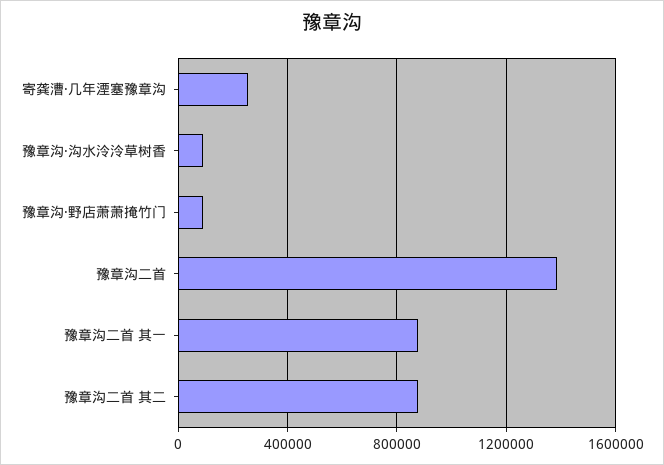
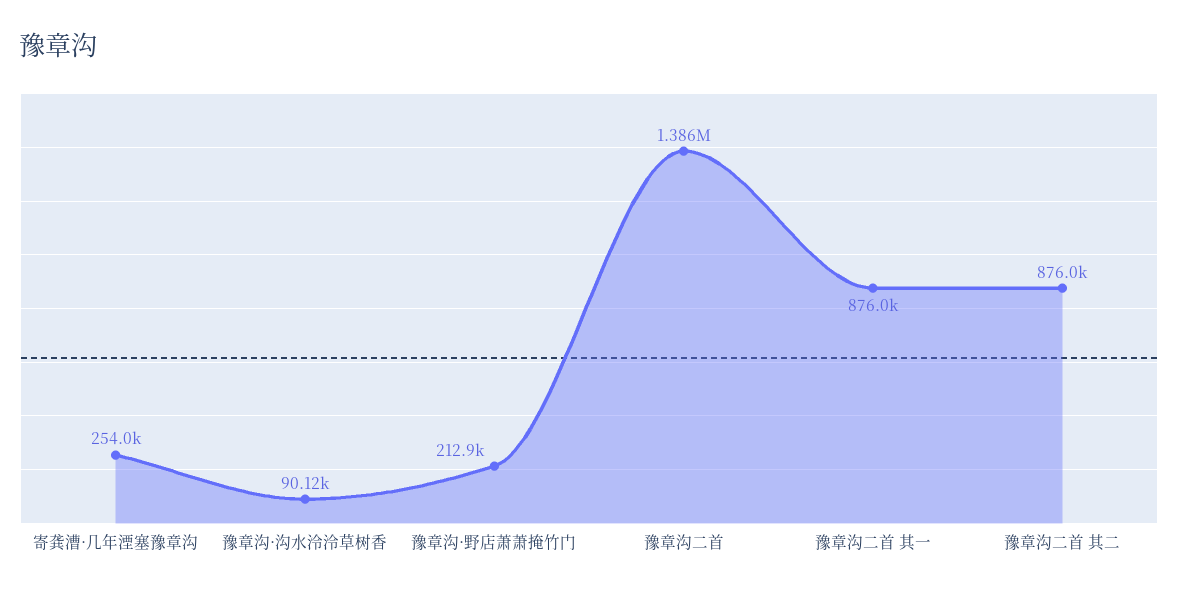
豫章沟·野店萧萧掩竹门: 100000 -> 212900

